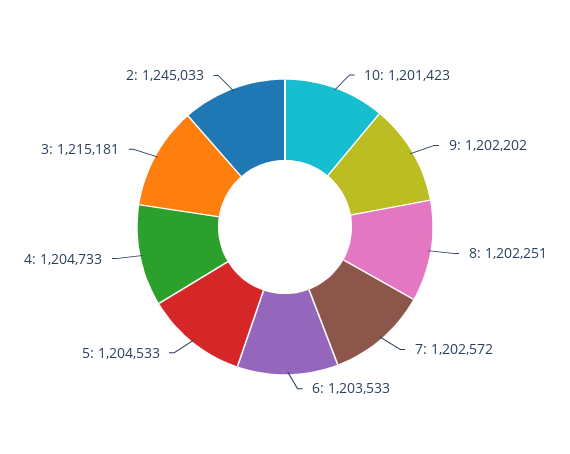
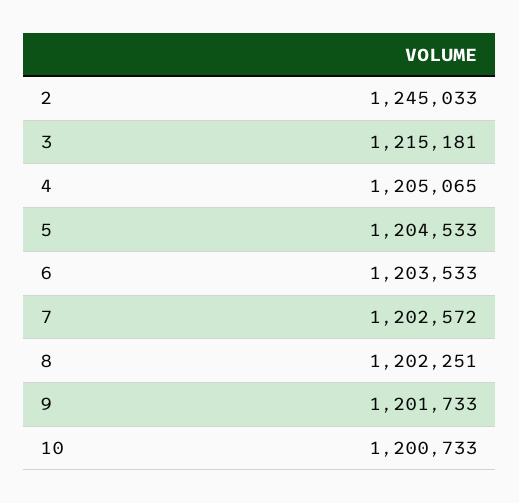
10: 1201423 -> 1200733
9: 1202202 -> 1201733
4: 1204733 -> 1205065

